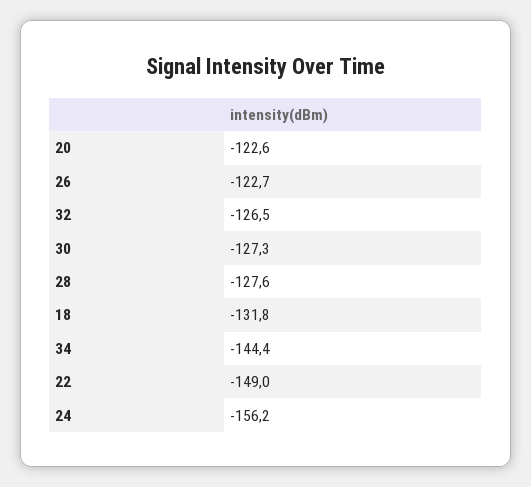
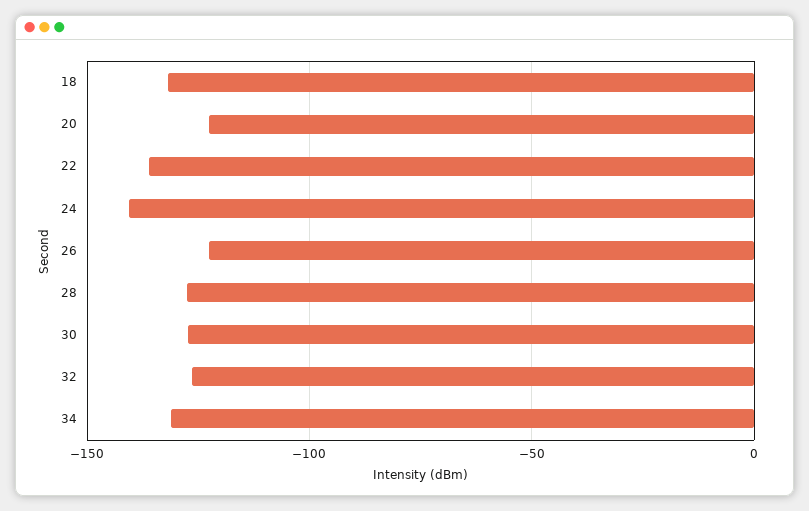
34: -144.4 -> -130
22: -149 -> -135
24: -156.2 -> -140

